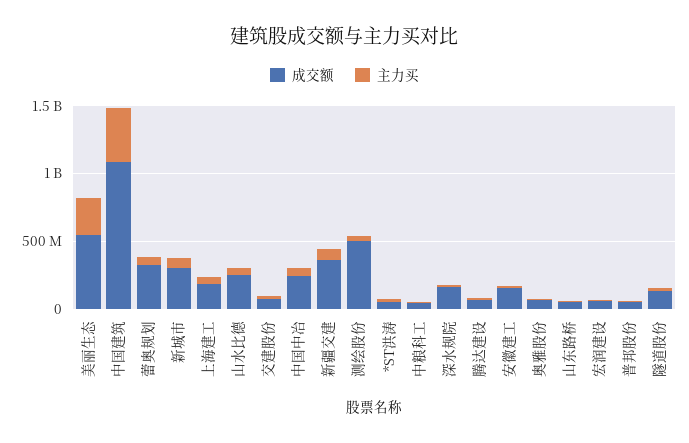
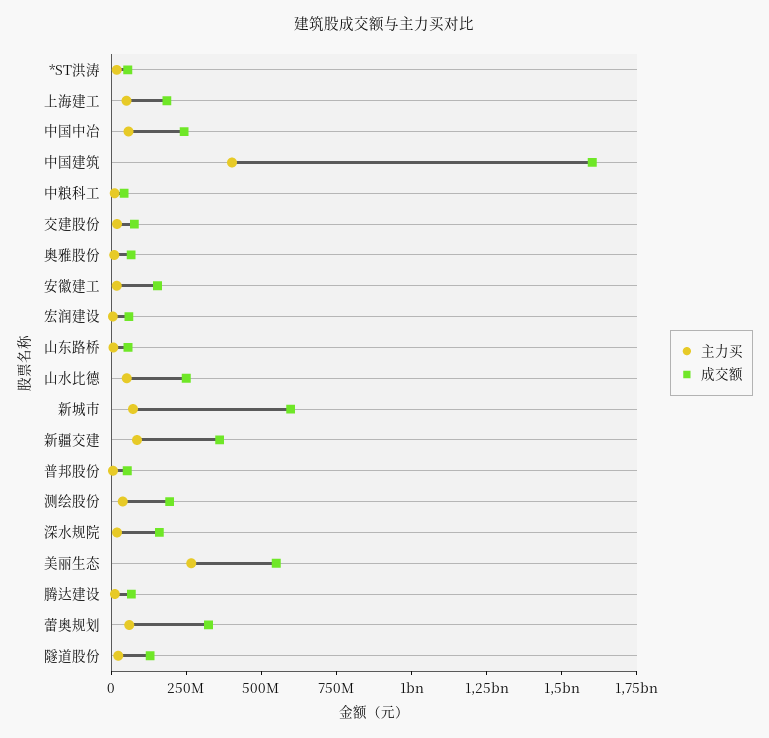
成交额, 中国建筑: 1100000000 -> 1600000000
成交额, 新城市: 300000000 -> 600000000
成交额, 测绘股份: 500000000 -> 200000000

